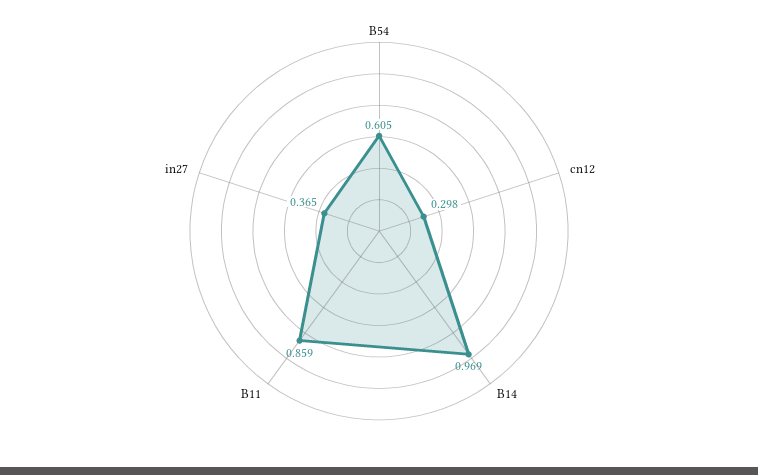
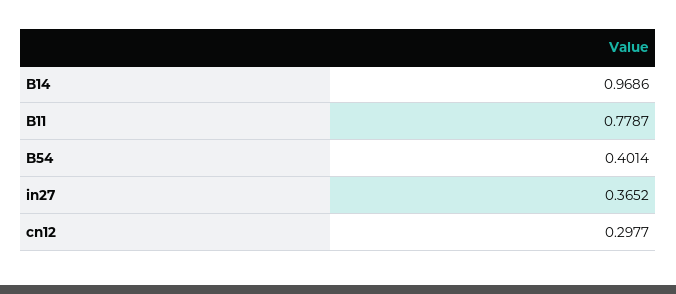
B54: 0.605 -> 0.4014
B11: 0.859 -> 0.7787

